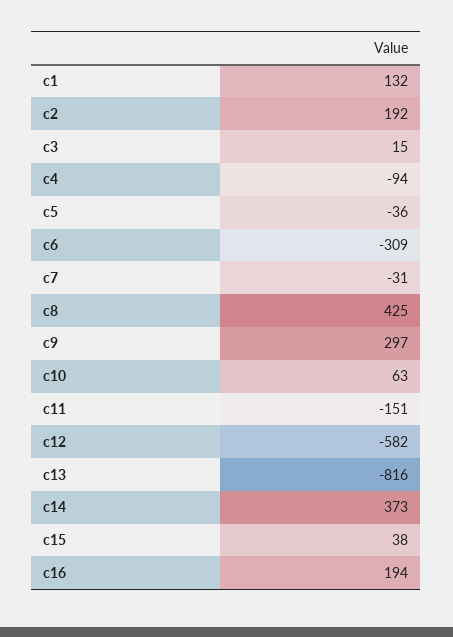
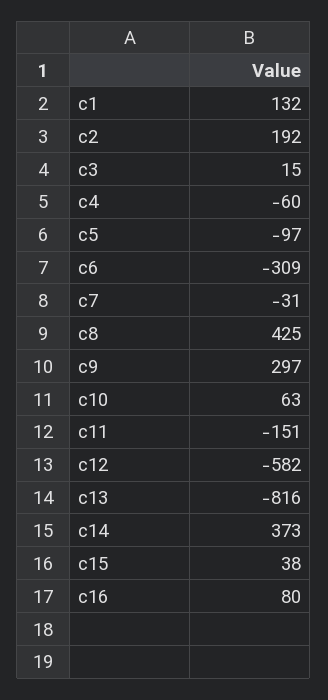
c4: -94 -> -60
c5: -36 -> -97
c16: 194 -> 80

